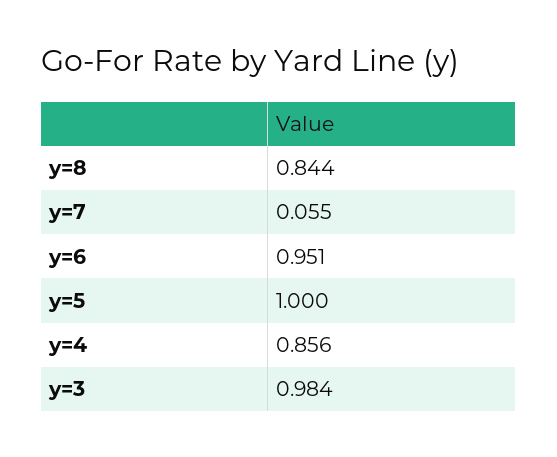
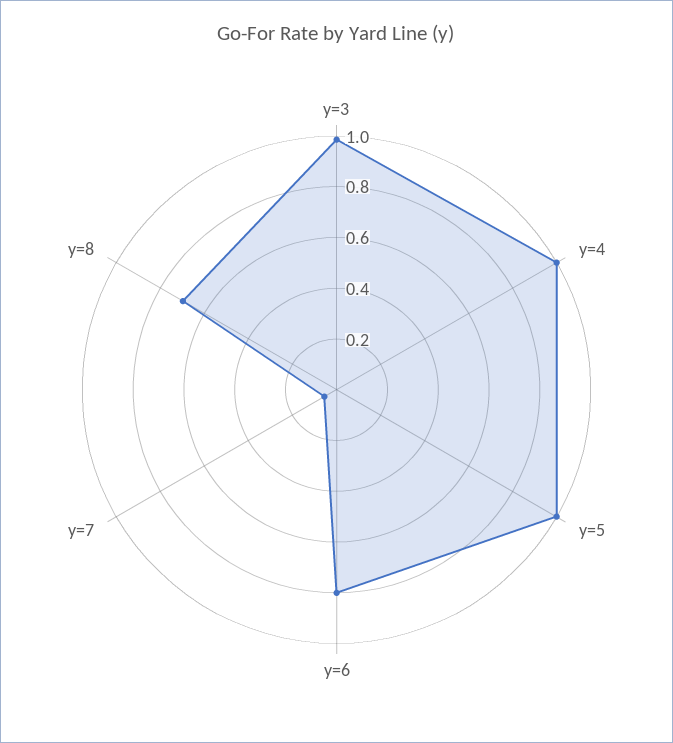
y=8: 0.844 -> 0.7
y=6: 0.951 -> 0.8
y=4: 0.856 -> 1

